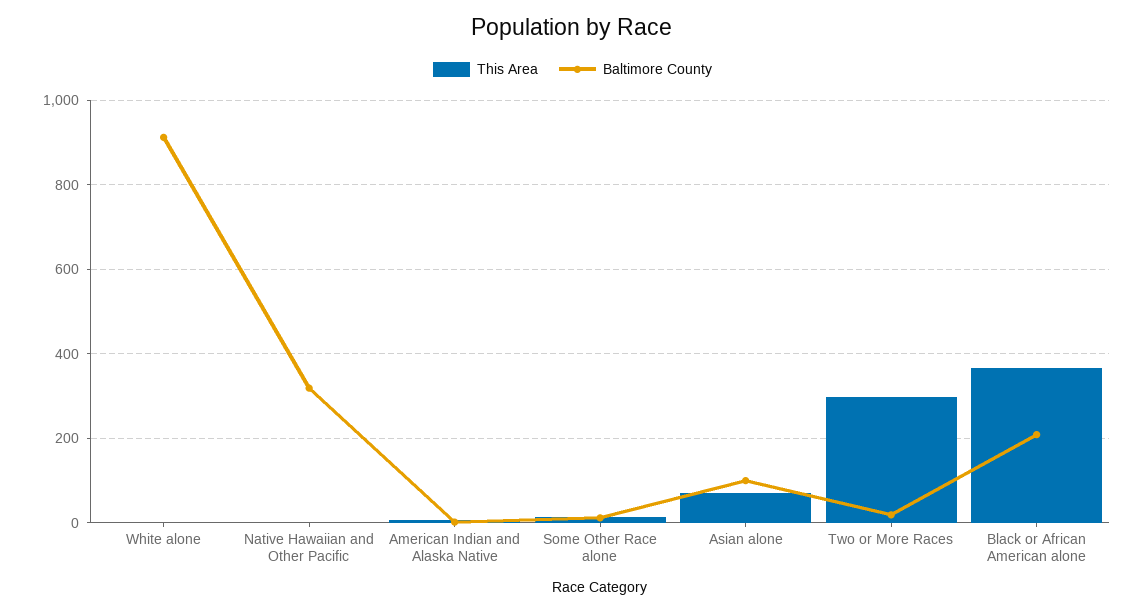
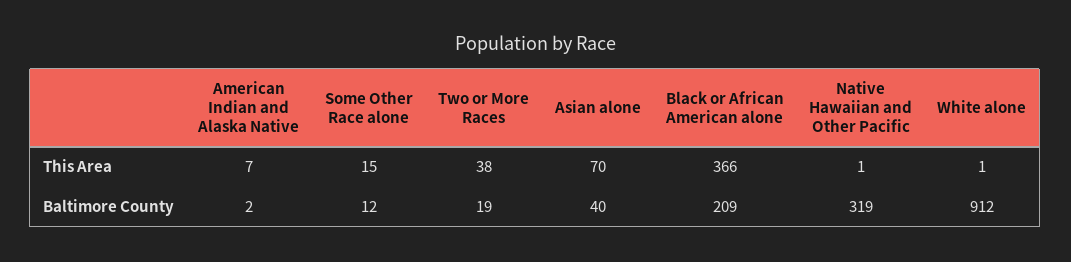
Baltimore County, Asian alone: 100 -> 40
This Area, Two or More Races: 300 -> 38

